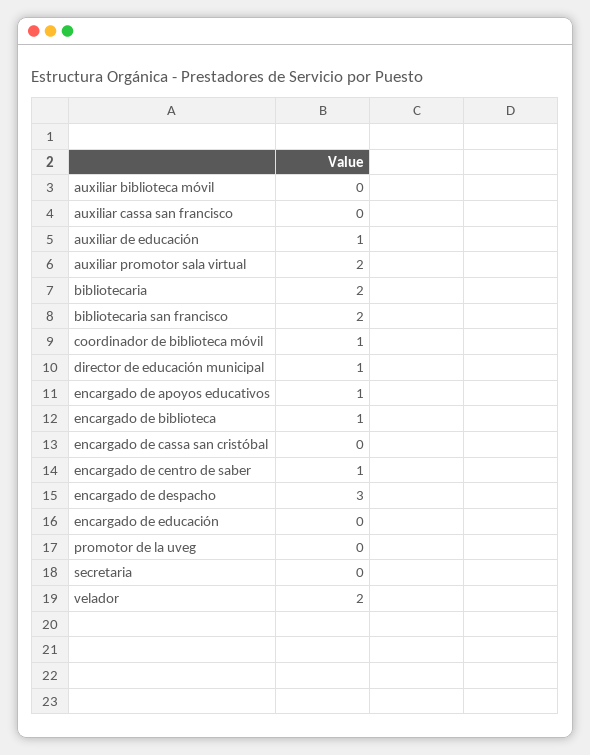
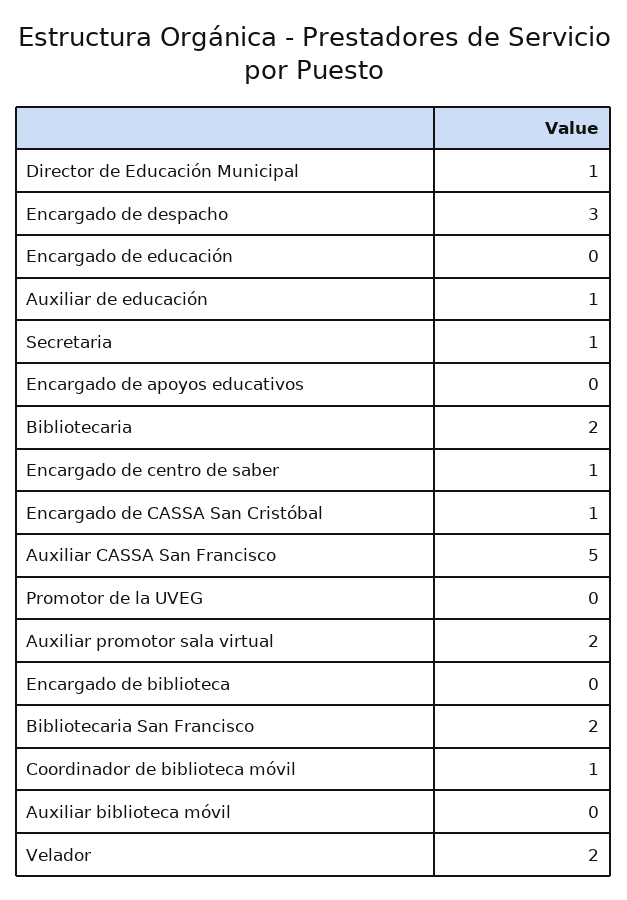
auxiliar cassa san francisco: 0 -> 5
encargado de apoyos educativos: 1 -> 0
encargado de biblioteca: 1 -> 0
encargado de cassa san cristóbal: 0 -> 1
secretaria: 0 -> 1

